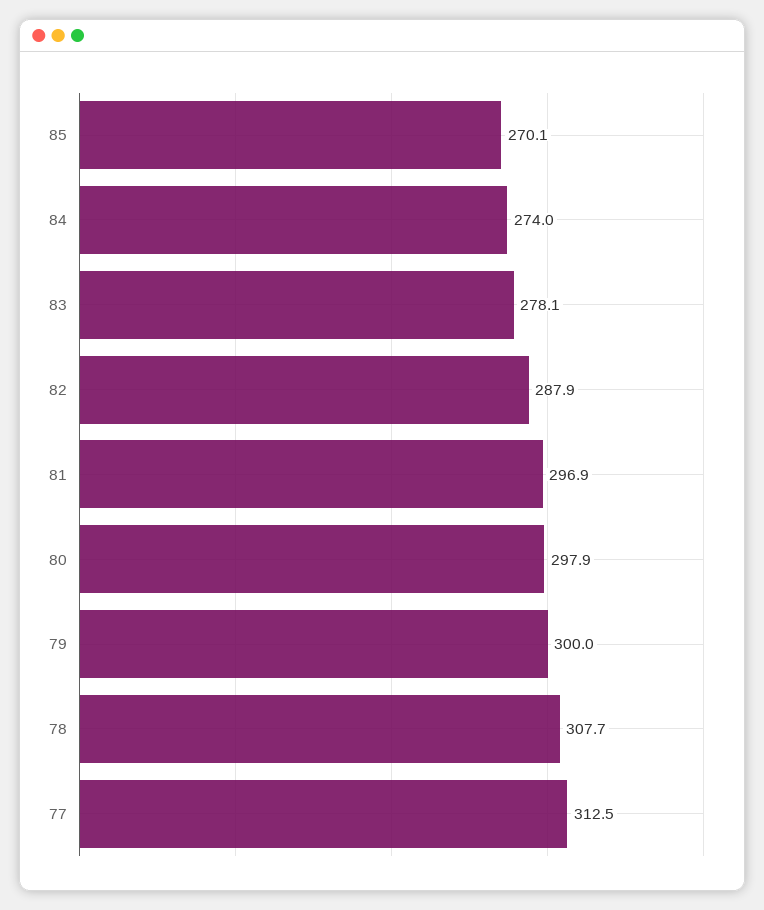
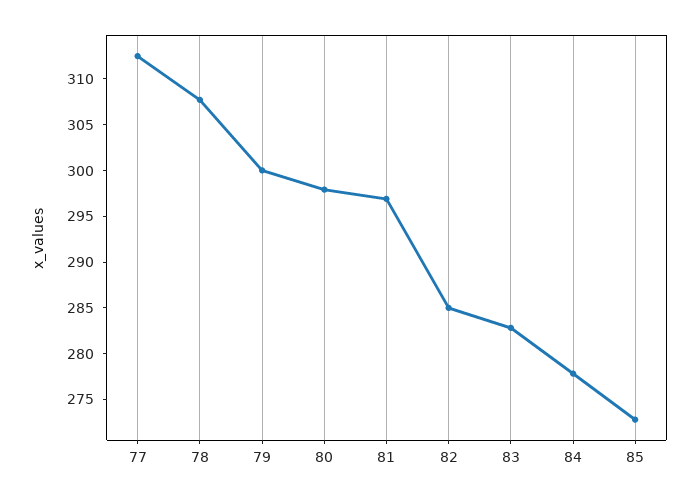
85: 270.1 -> 273
84: 274 -> 278
83: 278.1 -> 283
82: 287.9 -> 285

